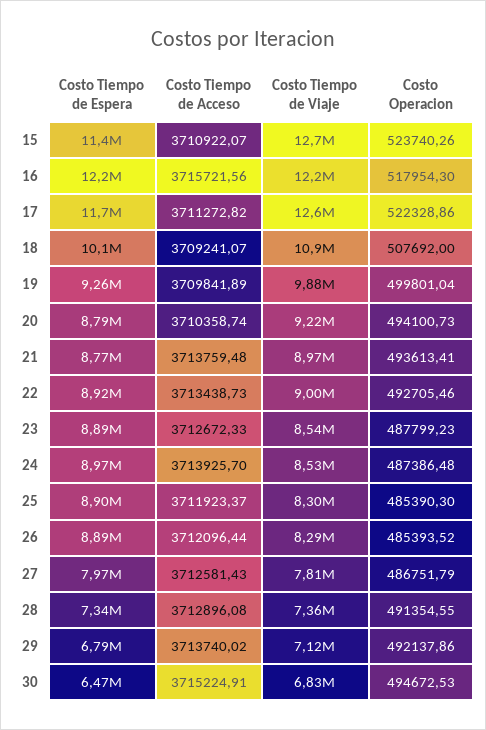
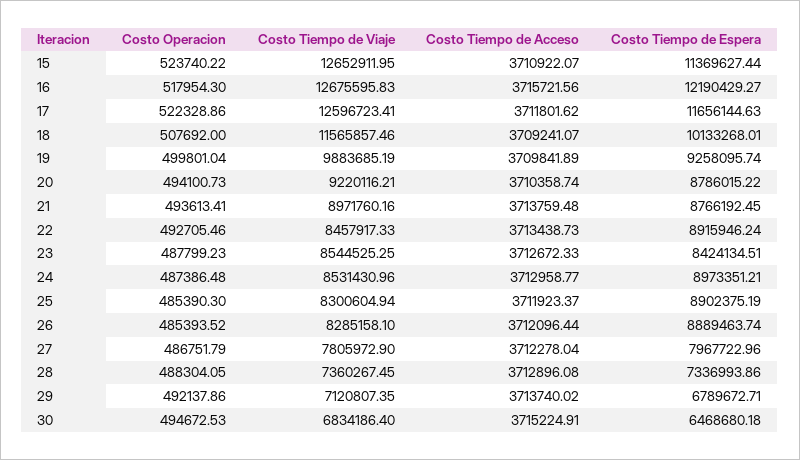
Costo Operacion, 15: 523740.26 -> 523740.22
Costo Tiempo de Viaje, 16: 12200000 -> 12675595.83
Costo Tiempo de Acceso, 17: 3711272.82 -> 3711801.62
Costo Tiempo de Viaje, 18: 10900000 -> 11565857.46
Costo Tiempo de Viaje, 22: 9000000 -> 8457917.33
Costo Tiempo de Espera, 23: 8890000 -> 8424134.51
Costo Tiempo de Acceso, 24: 3713925.7 -> 3712958.77
Costo Tiempo de Acceso, 27: 3712581.43 -> 3712278.04
Costo Operacion, 28: 491354.55 -> 488304.05

